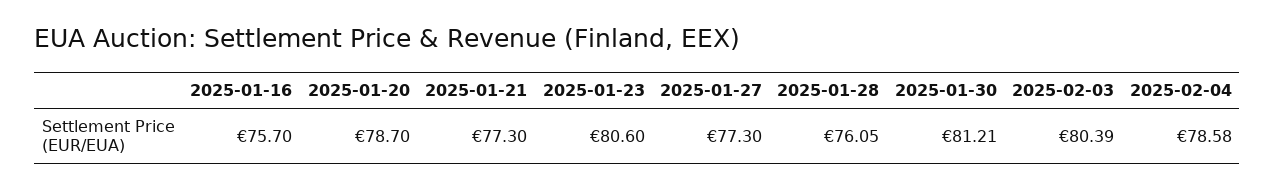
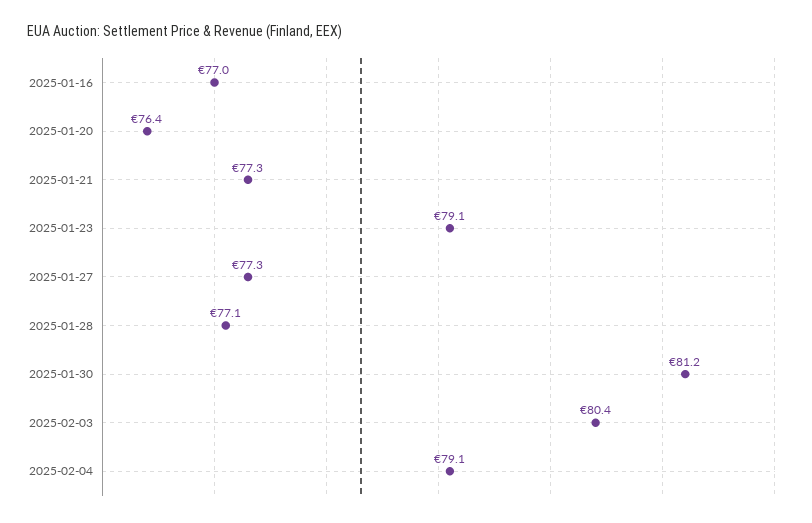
2025-01-16: 75.7 -> 77
2025-01-20: 78.7 -> 76.4
2025-01-23: 80.6 -> 79.1
2025-01-28: 76.05 -> 77.1
2025-02-04: 78.58 -> 79.1

